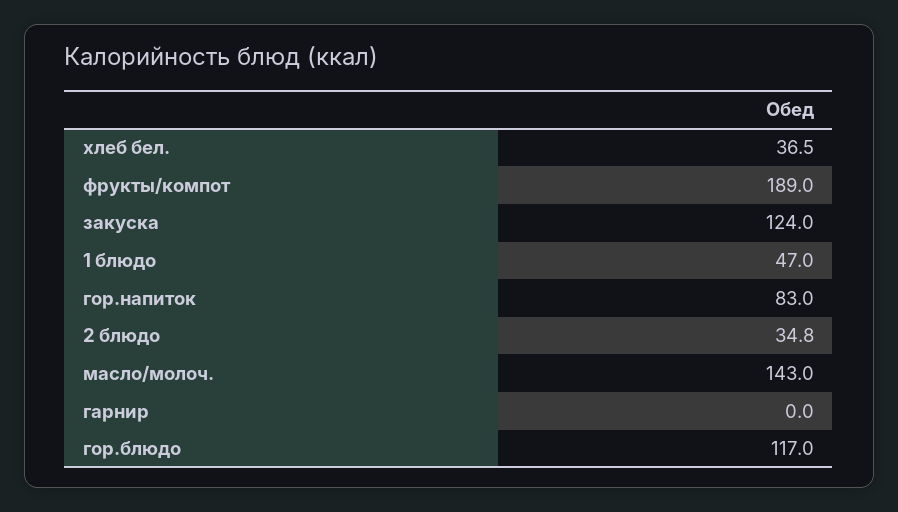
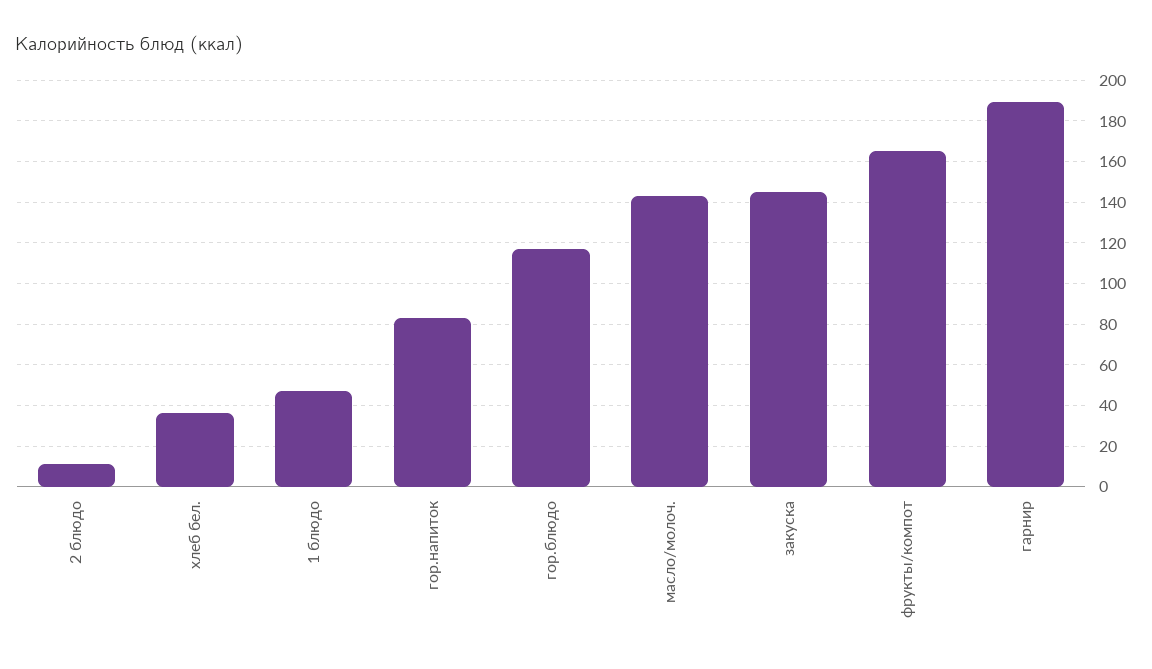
фрукты/компот: 189 -> 165
закуска: 124 -> 145
2 блюдо: 34.8 -> 10
гарнир: 0 -> 190

